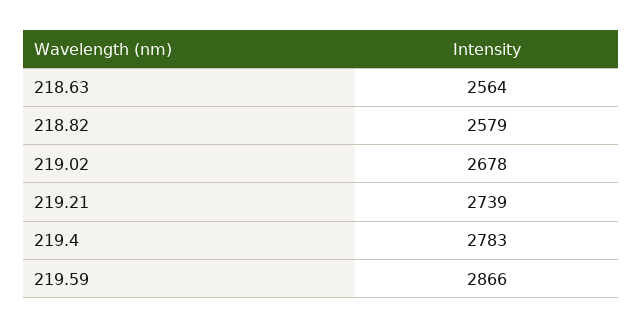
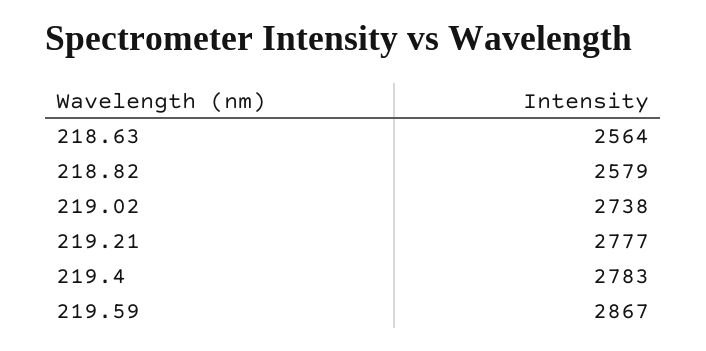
219.02: 2678 -> 2738
219.21: 2739 -> 2777
219.59: 2866 -> 2867

